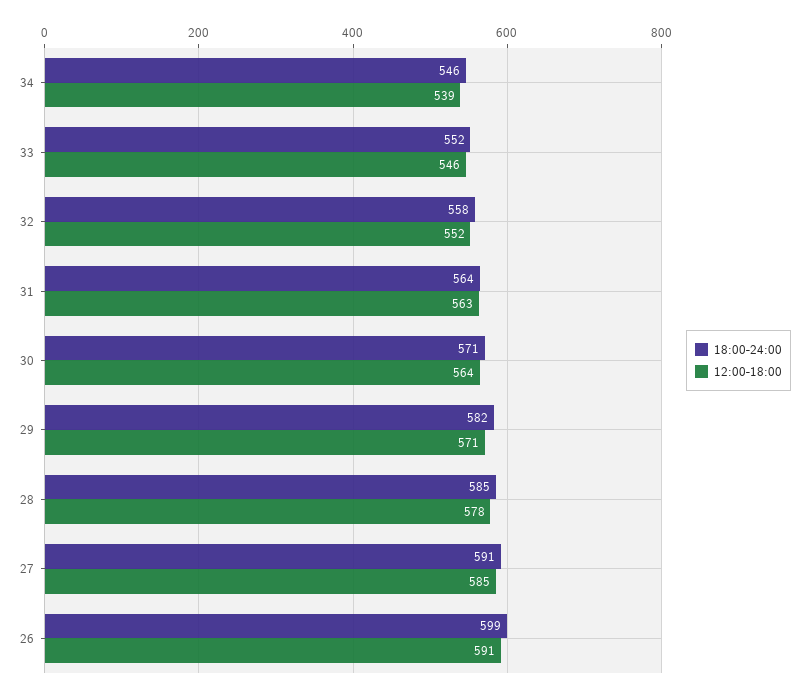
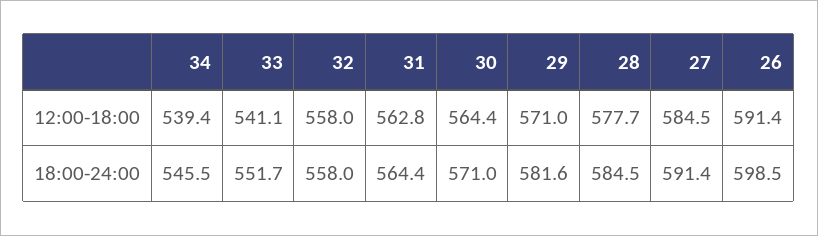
12:00-18:00, 33: 546 -> 541.1
12:00-18:00, 32: 552 -> 558

